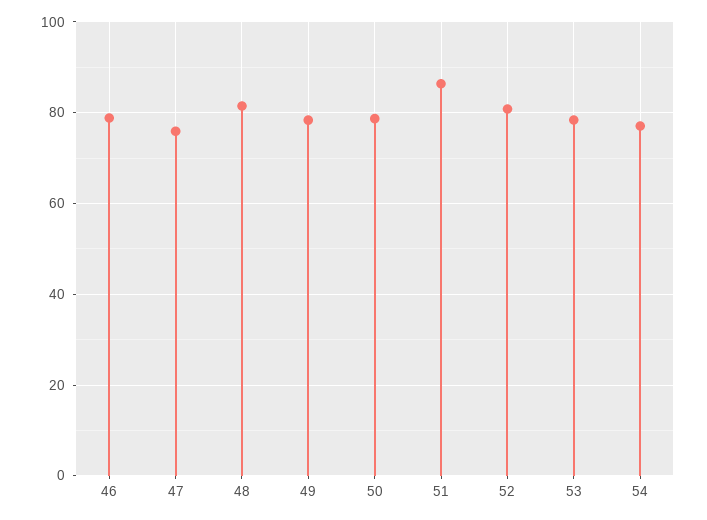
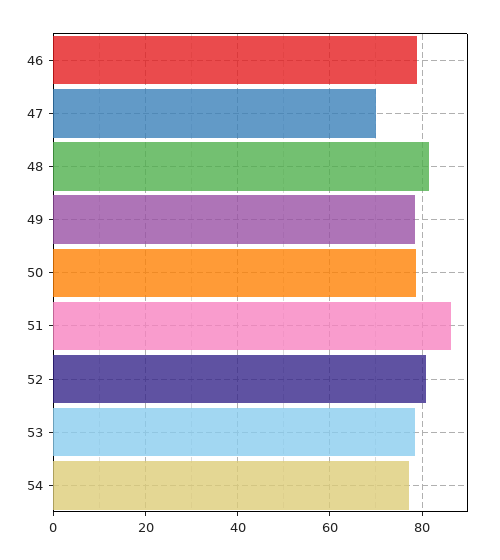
47: 76 -> 70

